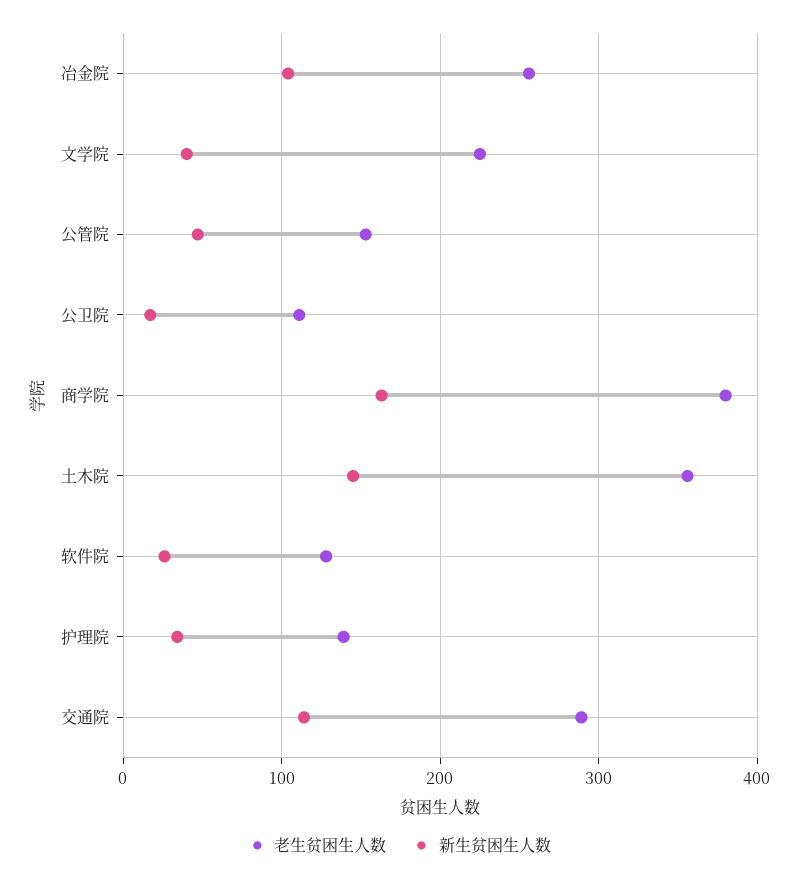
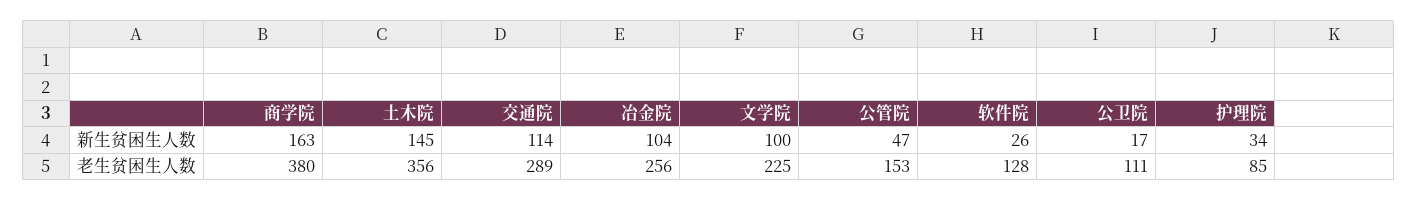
新生贫困生人数, 文学院: 40 -> 100
老生贫困生人数, 护理院: 140 -> 85

